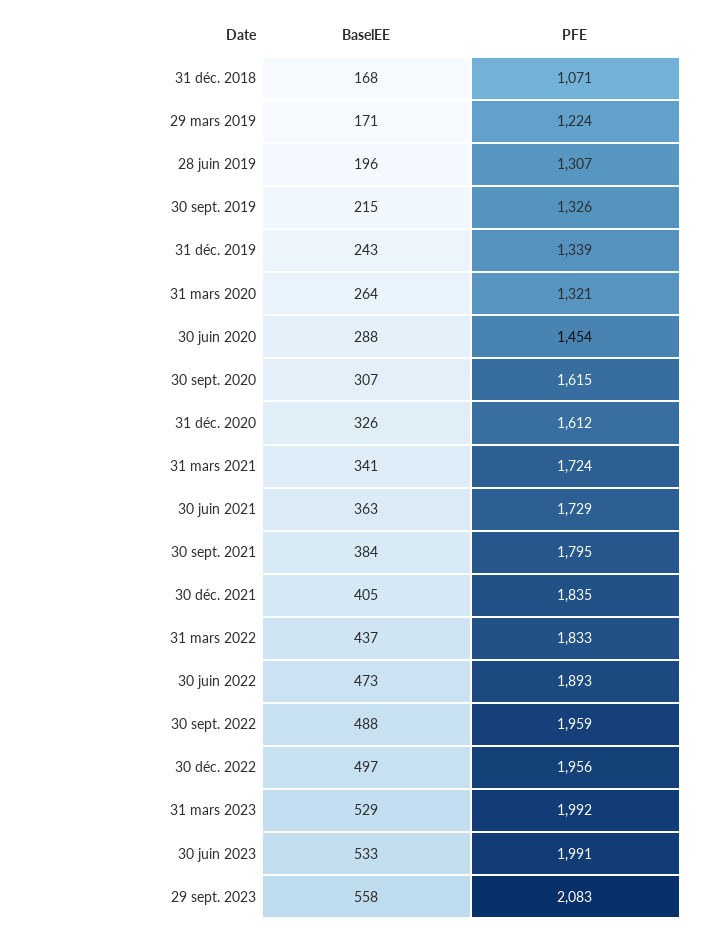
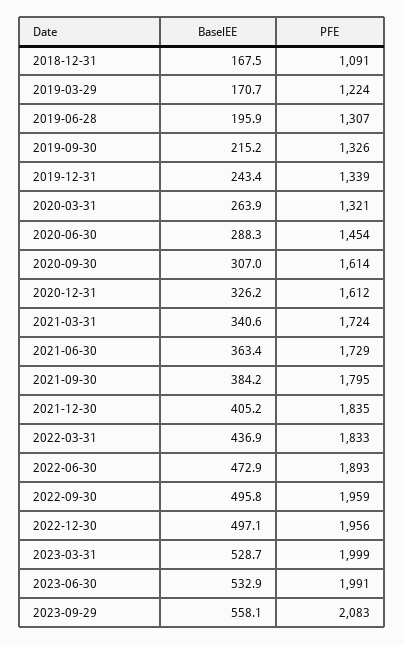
PFE, 31 déc. 2018: 1071 -> 1091
PFE, 30 sept. 2020: 1615 -> 1614
BaselEE, 30 sept. 2022: 488 -> 495.8
PFE, 31 mars 2023: 1992 -> 1999

